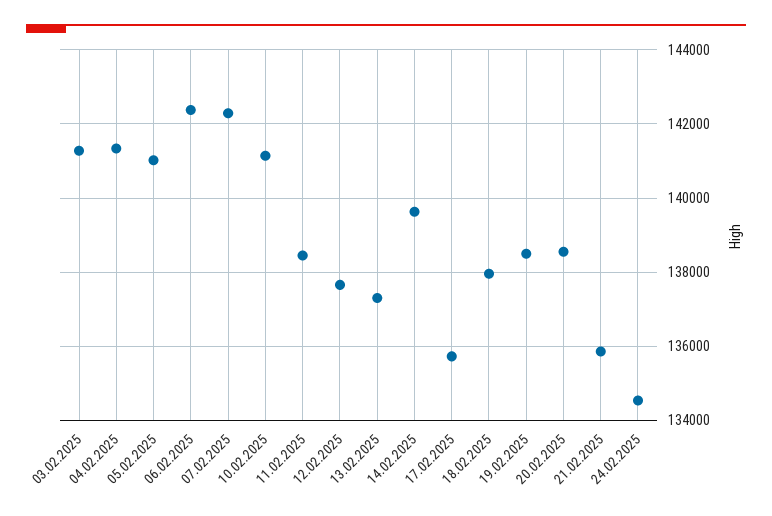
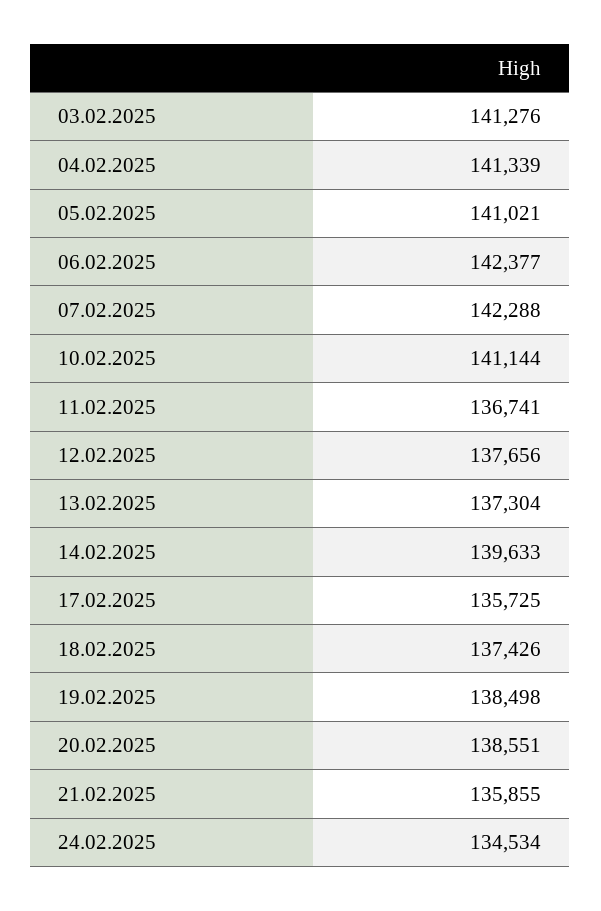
11.02.2025: 138400 -> 136741
18.02.2025: 138000 -> 137426

